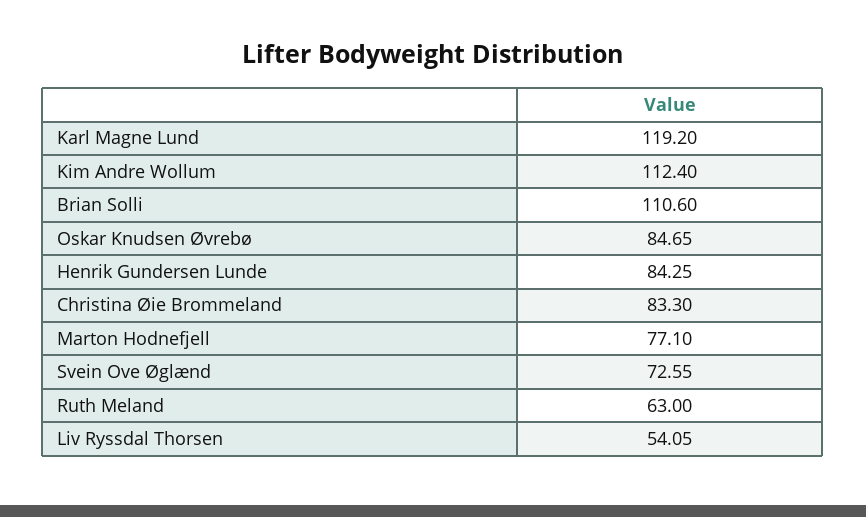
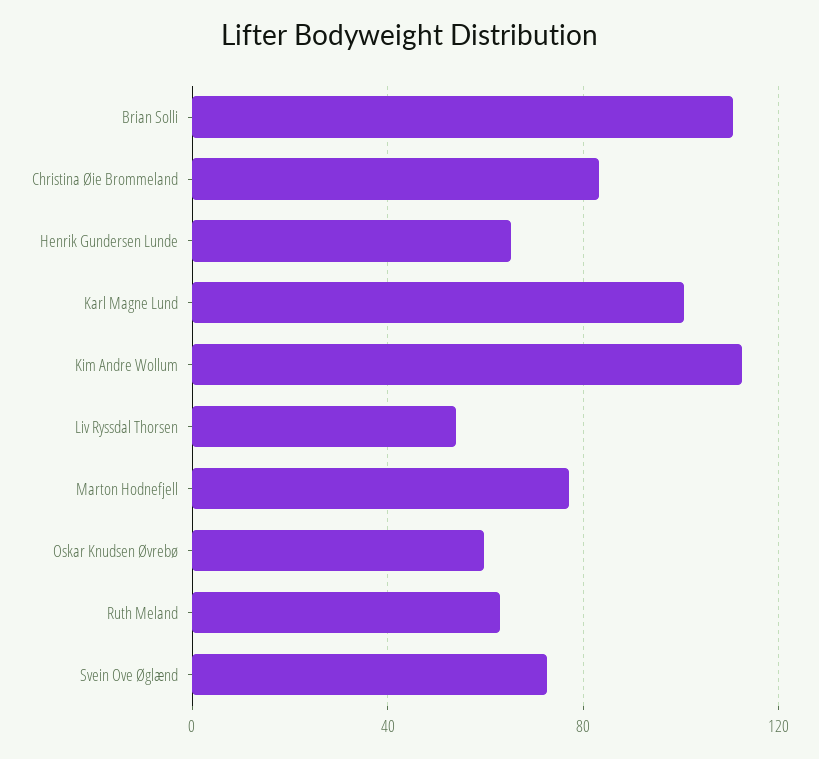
Karl Magne Lund: 119.2 -> 100
Oskar Knudsen Øvrebø: 84.65 -> 60
Henrik Gundersen Lunde: 84.25 -> 65

